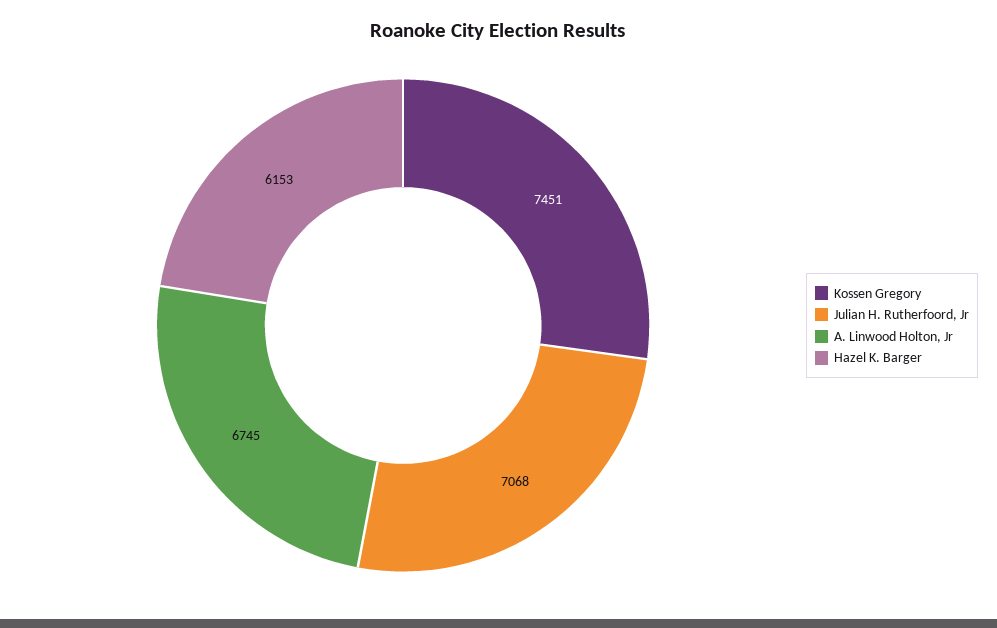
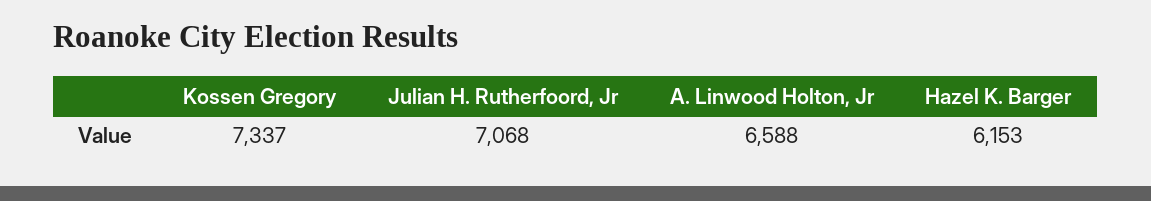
Kossen Gregory: 7451 -> 7337
A. Linwood Holton, Jr: 6745 -> 6588

